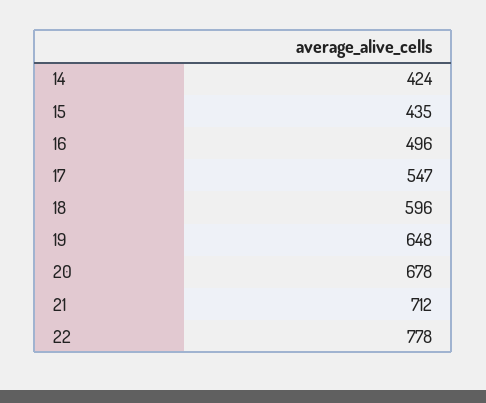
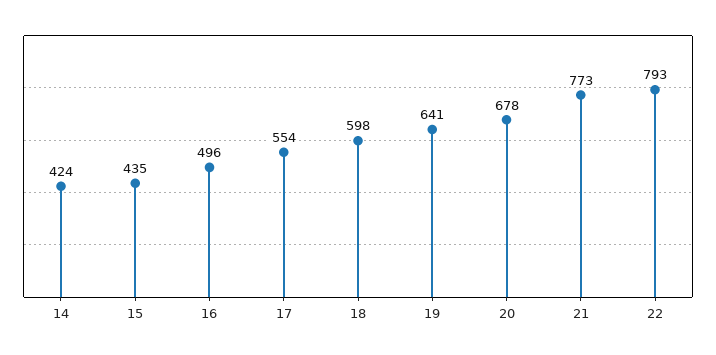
17: 547 -> 554
18: 596 -> 598
19: 648 -> 641
21: 712 -> 773
22: 778 -> 793

